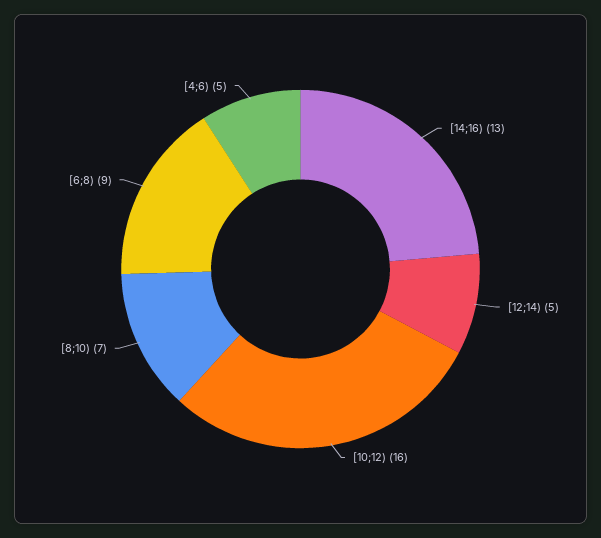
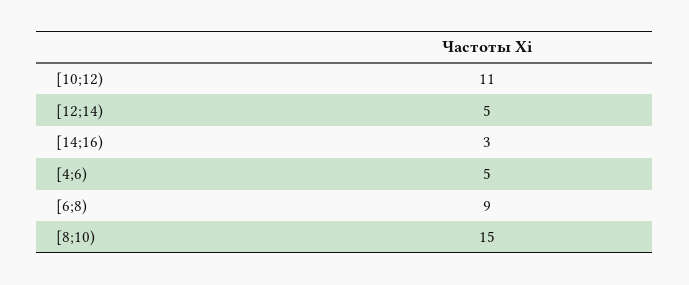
[14;16): 13 -> 3
[10;12): 16 -> 11
[8;10): 7 -> 15

